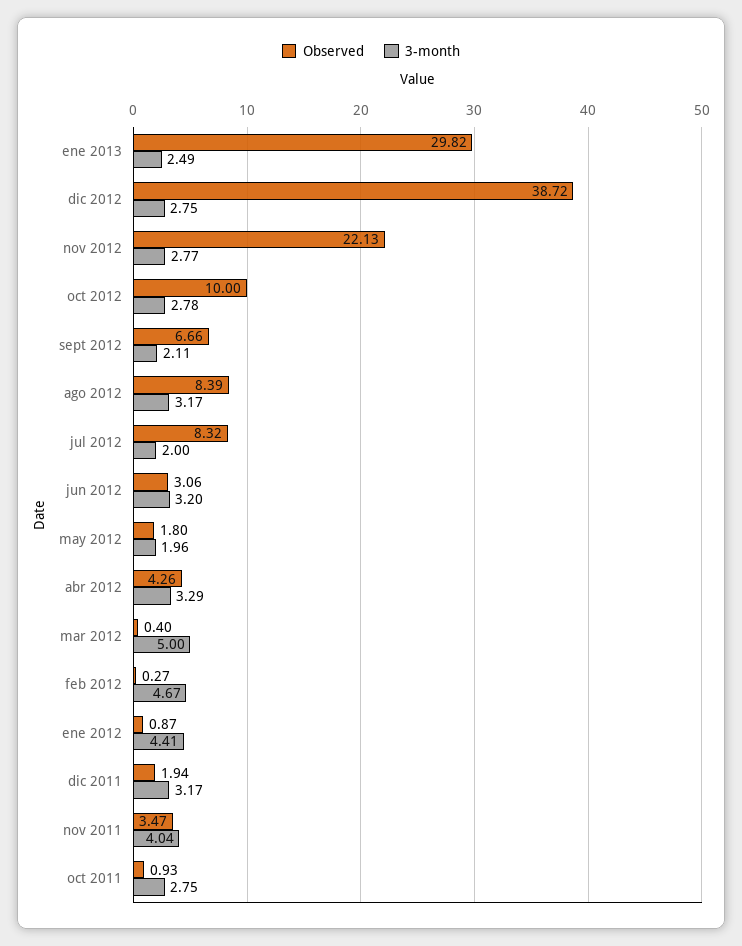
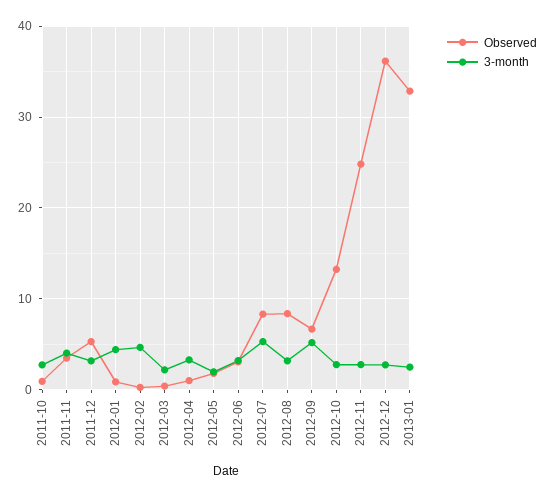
Observed, ene 2013: 29.82 -> 33
Observed, dic 2012: 38.72 -> 36
Observed, nov 2012: 22.13 -> 25
Observed, oct 2012: 10 -> 13
3-month, sept 2012: 2.11 -> 5
3-month, jul 2012: 2 -> 5
Observed, abr 2012: 4.26 -> 1
3-month, mar 2012: 5 -> 2
Observed, dic 2011: 1.94 -> 5

